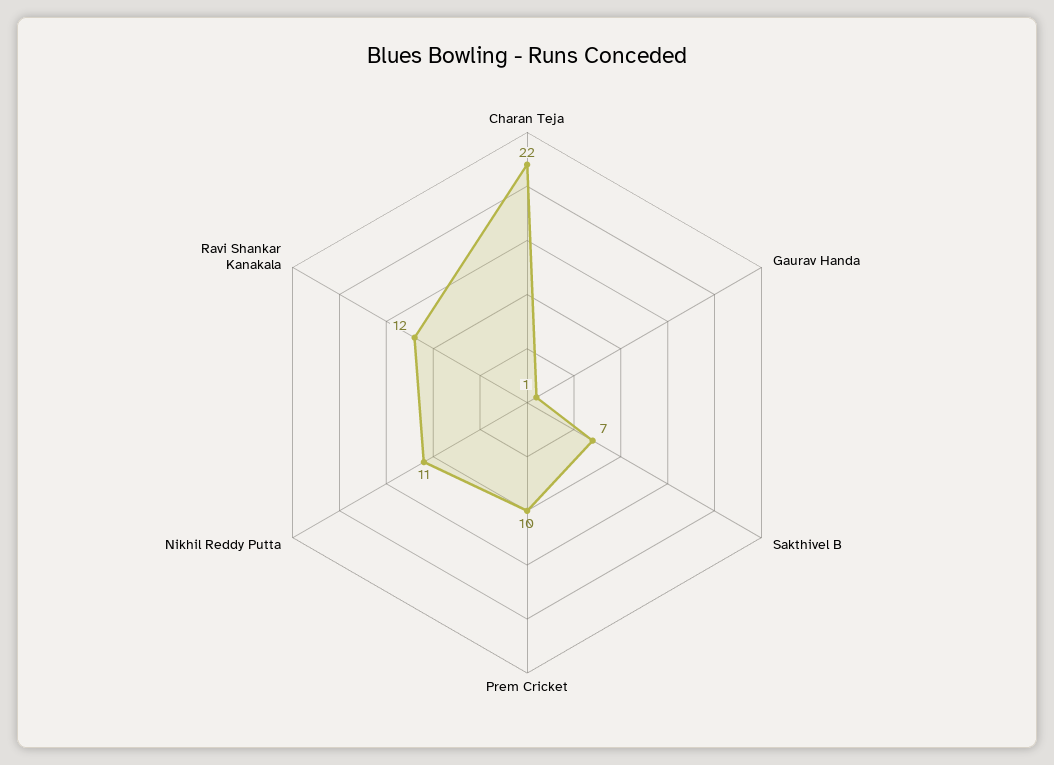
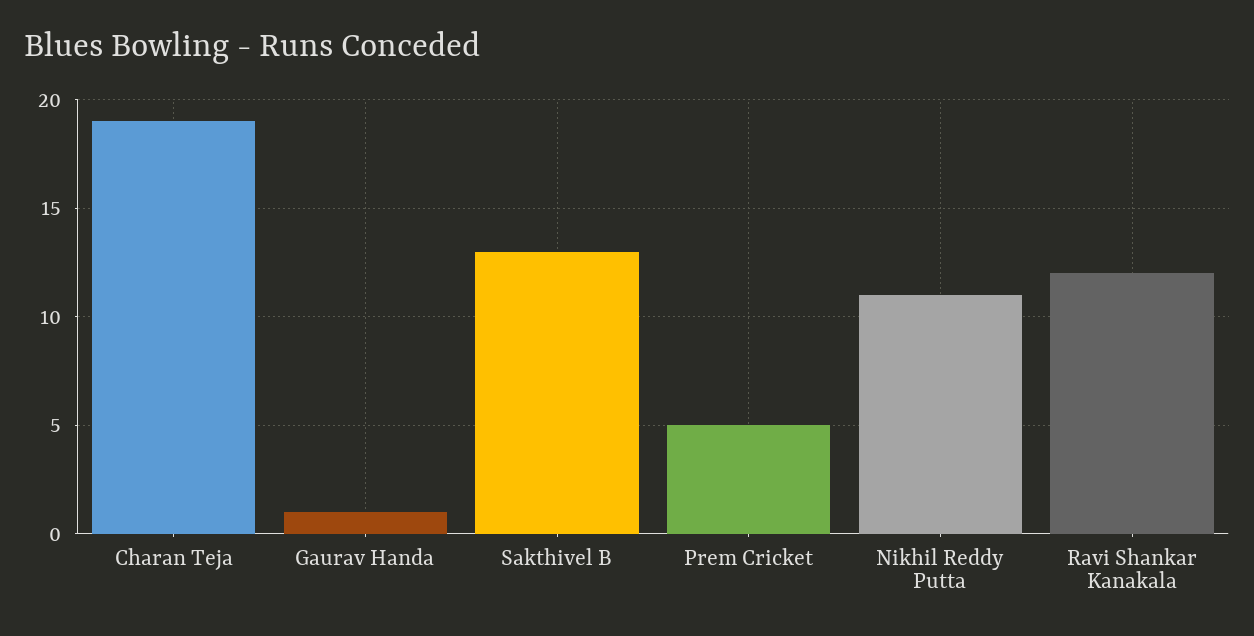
Charan Teja: 22 -> 19
Sakthivel B: 7 -> 13
Prem Cricket: 10 -> 5

